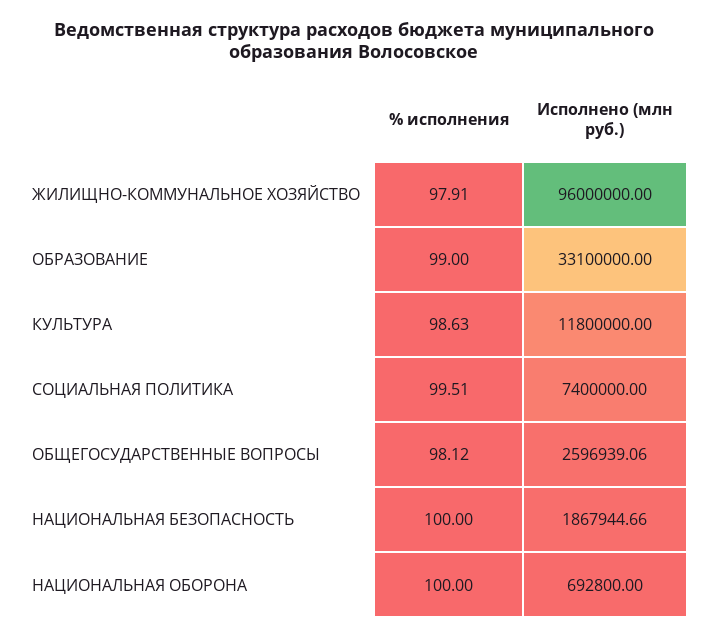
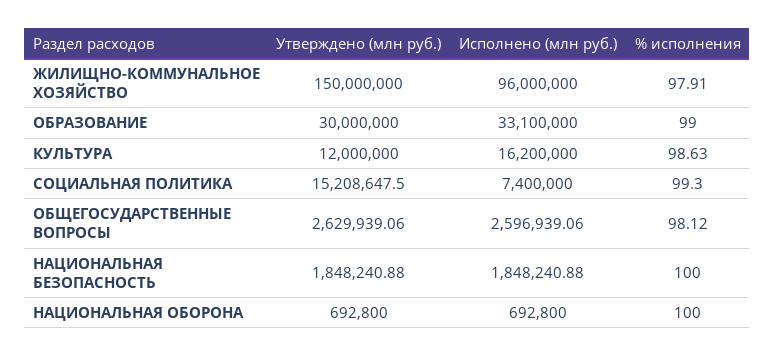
Исполнено (млн руб.), КУЛЬТУРА: 11800000 -> 16200000
% исполнения, СОЦИАЛЬНАЯ ПОЛИТИКА: 99.51 -> 99.3
Исполнено (млн руб.), НАЦИОНАЛЬНАЯ БЕЗОПАСНОСТЬ: 1867944.66 -> 1848240.88
Утверждено (млн руб.), ЖИЛИЩНО-КОММУНАЛЬНОЕ ХОЗЯЙСТВО: none -> 150000000
Утверждено (млн руб.), ОБРАЗОВАНИЕ: none -> 30000000
Утверждено (млн руб.), КУЛЬТУРА: none -> 12000000
Утверждено (млн руб.), СОЦИАЛЬНАЯ ПОЛИТИКА: none -> 15208647.5
Утверждено (млн руб.), ОБЩЕГОСУДАРСТВЕННЫЕ ВОПРОСЫ: none -> 2629939.06
Утверждено (млн руб.), НАЦИОНАЛЬНАЯ БЕЗОПАСНОСТЬ: none -> 1848240.88
Утверждено (млн руб.), НАЦИОНАЛЬНАЯ ОБОРОНА: none -> 692800

